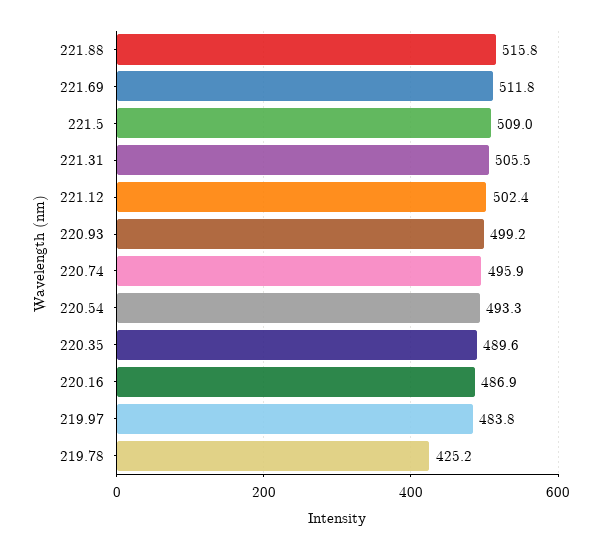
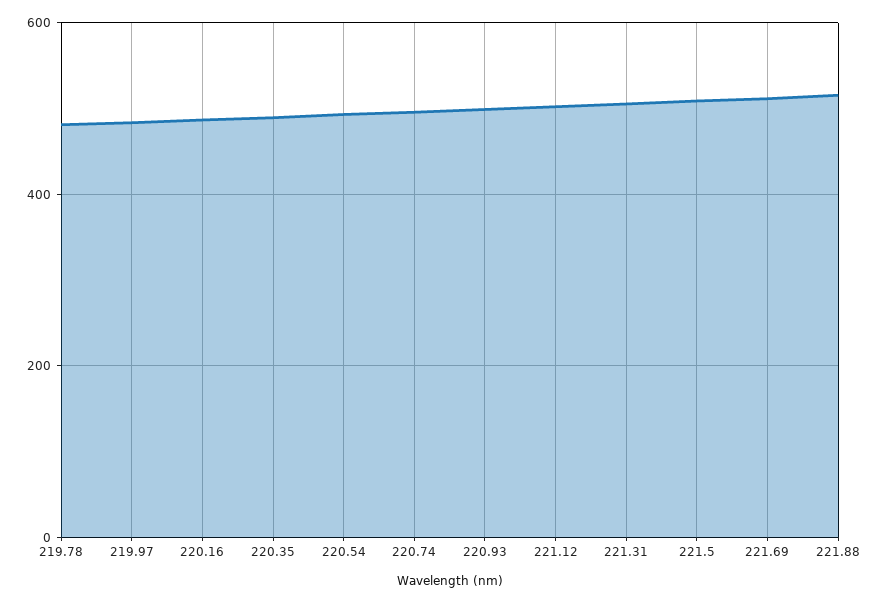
219.78: 425.2 -> 480

